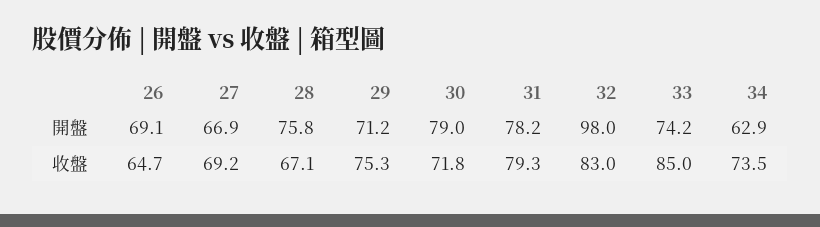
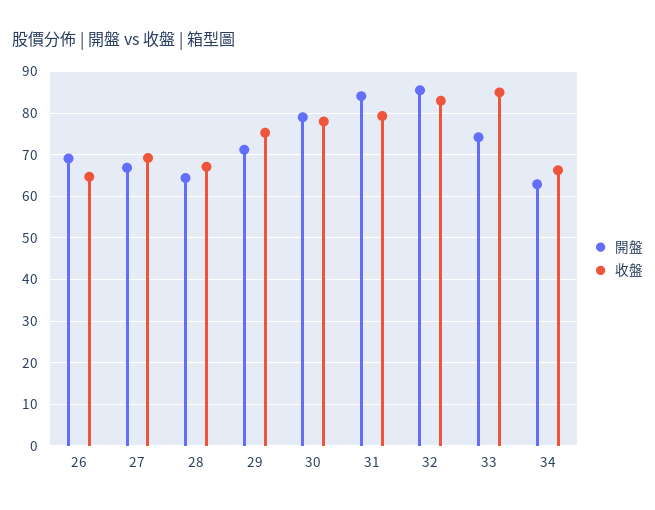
開盤, 28: 75.8 -> 64
開盤, 31: 78.2 -> 84
開盤, 32: 98 -> 86
收盤, 30: 71.8 -> 78
收盤, 34: 73.5 -> 66

